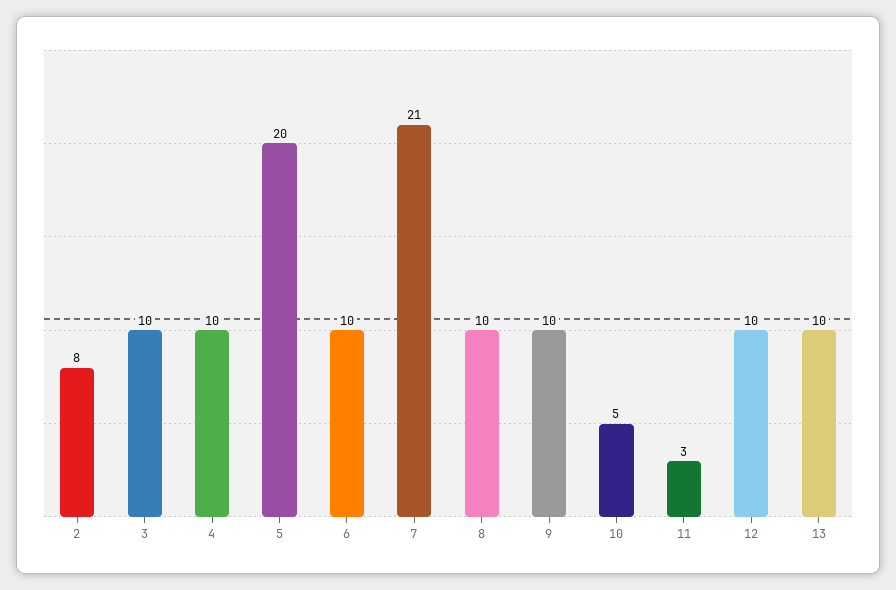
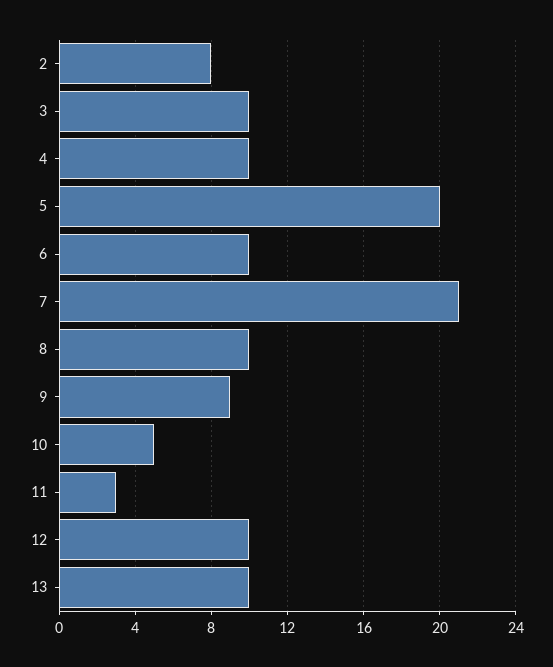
9: 10 -> 9

